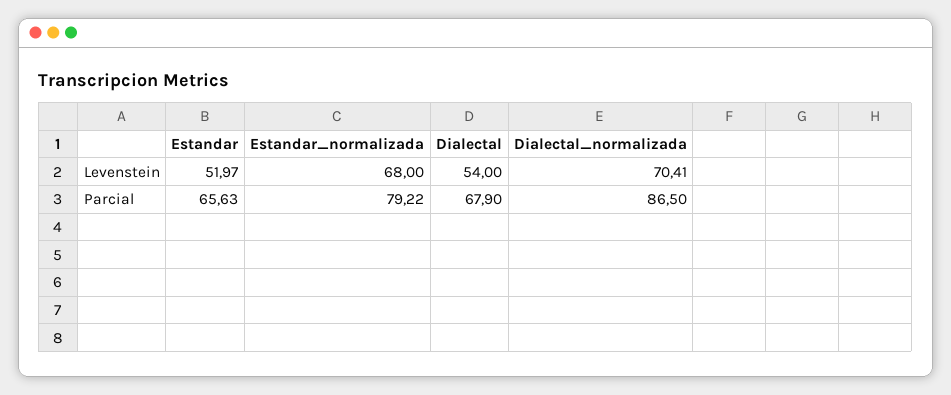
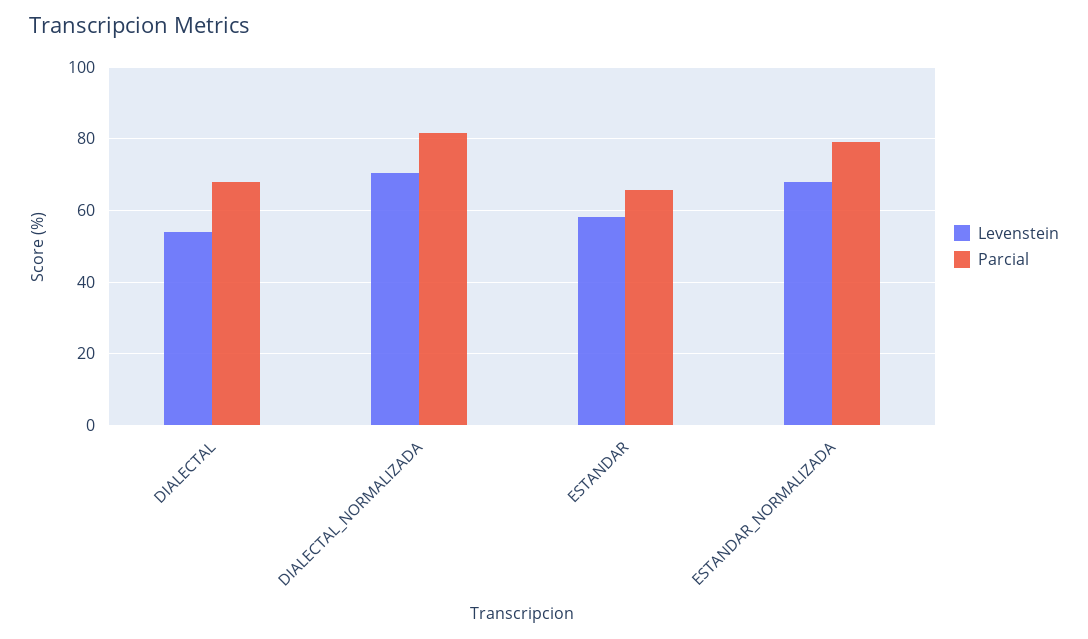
Levenstein, Estandar: 51.97 -> 58
Parcial, Dialectal_normalizada: 86.5 -> 82

